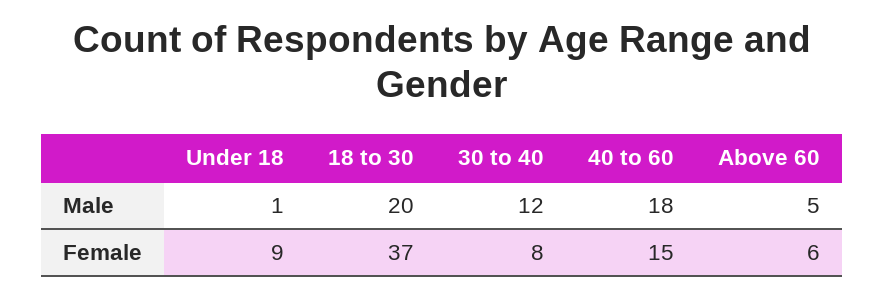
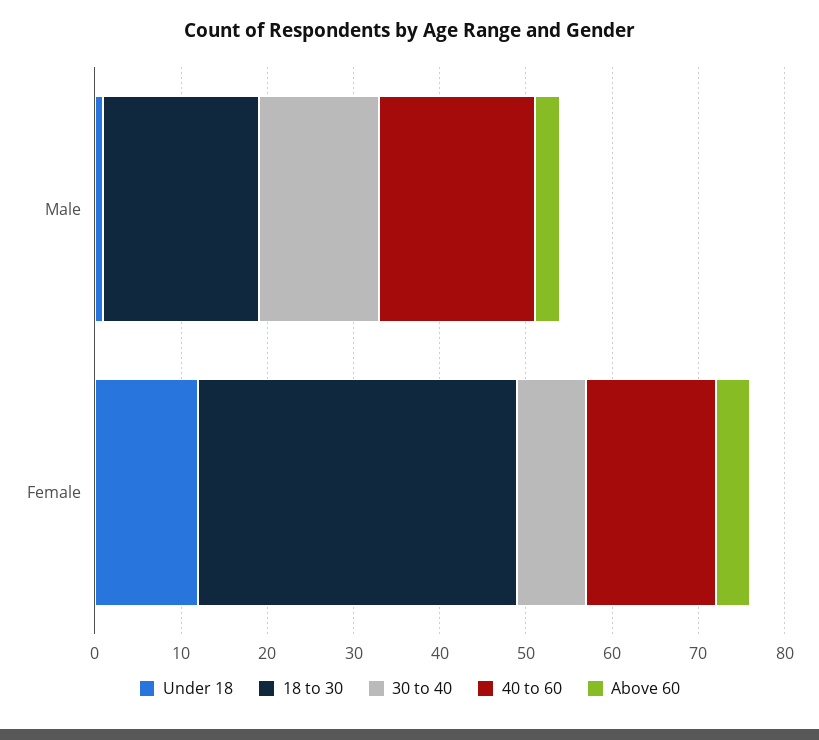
18 to 30, Male: 20 -> 18
30 to 40, Male: 12 -> 14
Above 60, Male: 5 -> 3
Under 18, Female: 9 -> 12
Above 60, Female: 6 -> 4

